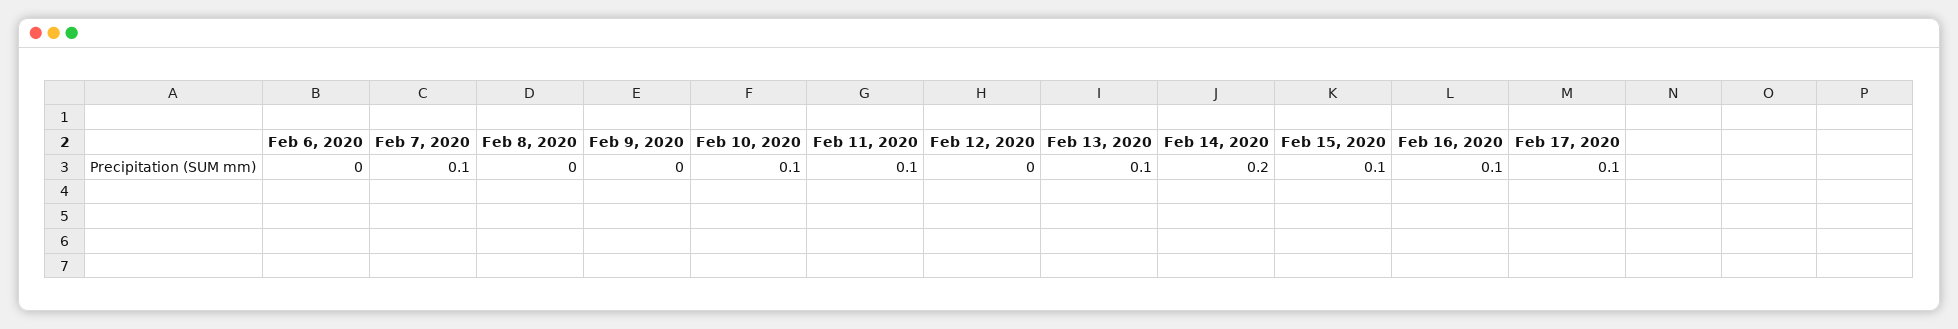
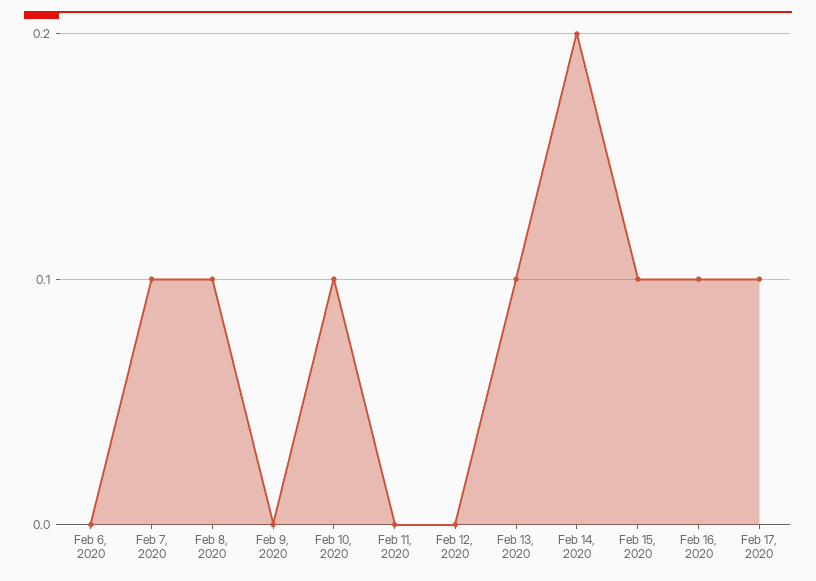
Feb 8, 2020: 0 -> 0.1
Feb 11, 2020: 0.1 -> 0

